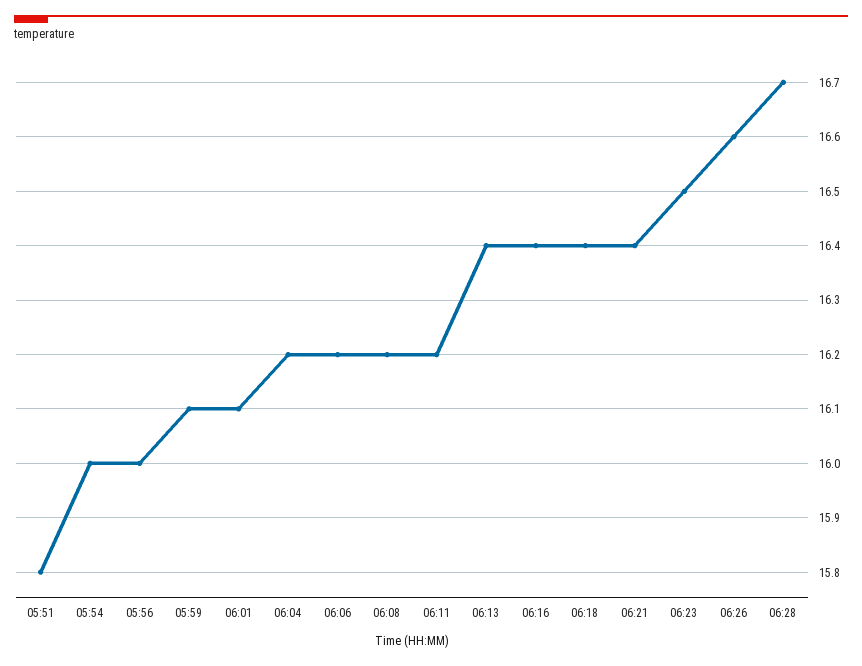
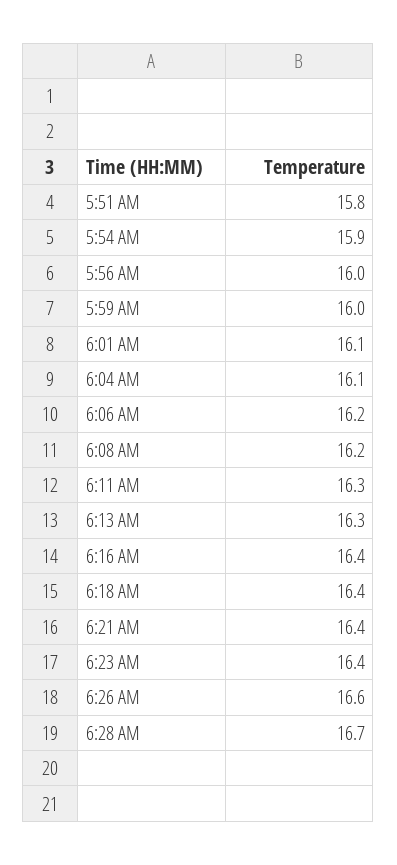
05:54: 16 -> 15.9
05:59: 16.1 -> 16
06:04: 16.2 -> 16.1
06:11: 16.2 -> 16.3
06:13: 16.4 -> 16.3
06:23: 16.5 -> 16.4

